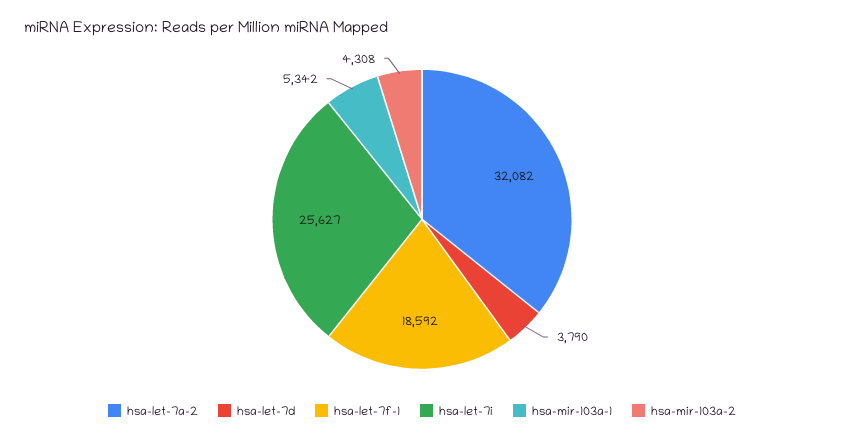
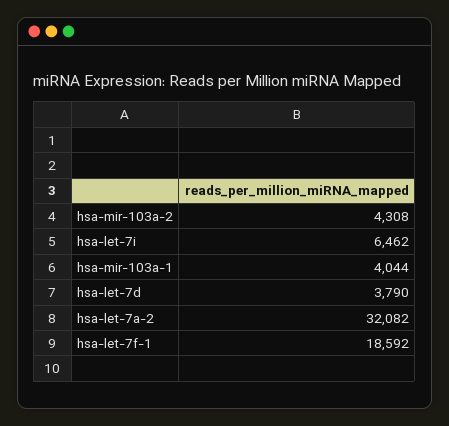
hsa-let-7i: 25627 -> 6462
hsa-mir-103a-1: 5342 -> 4044

